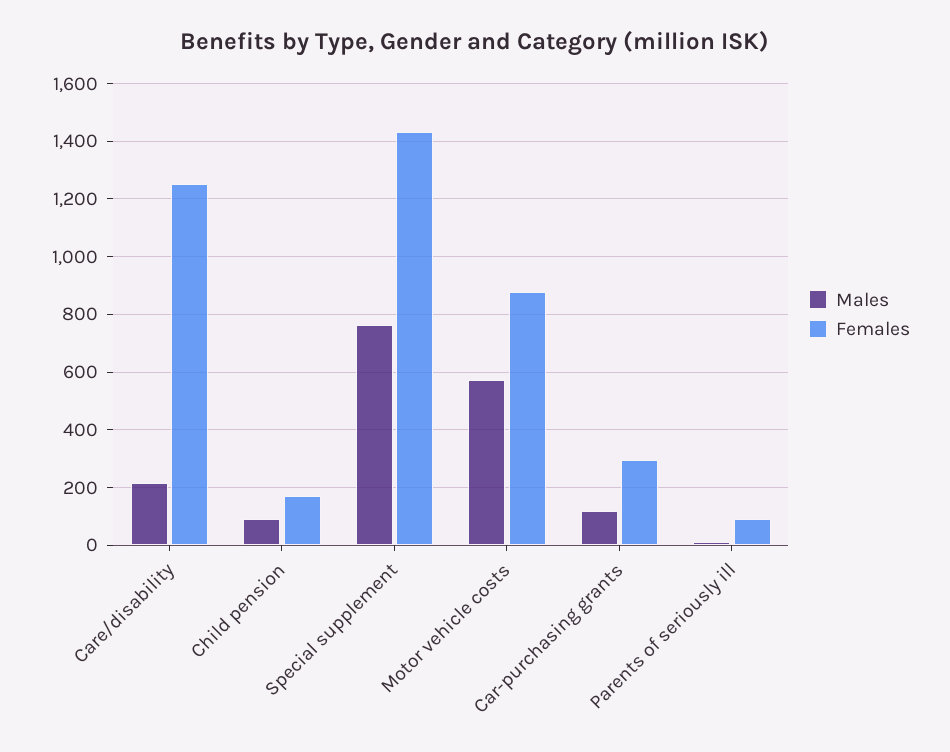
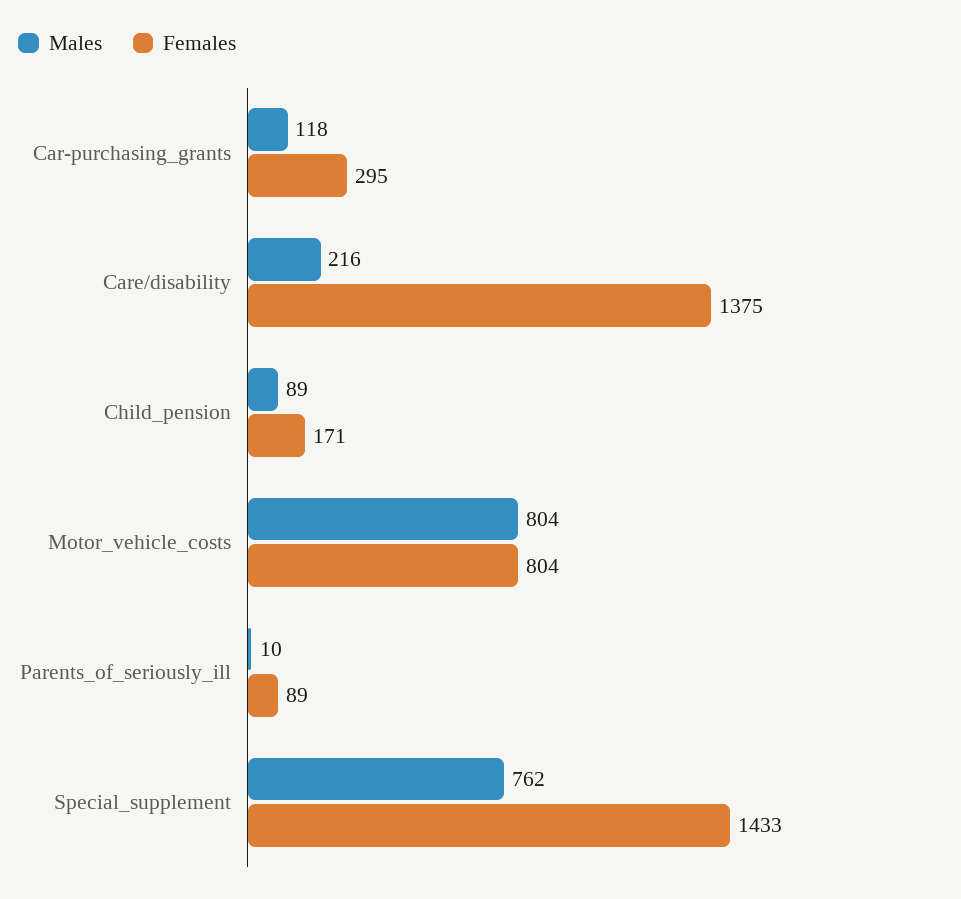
Females, Care/disability: 1250 -> 1375
Males, Motor vehicle costs: 575 -> 804
Females, Motor vehicle costs: 875 -> 804

